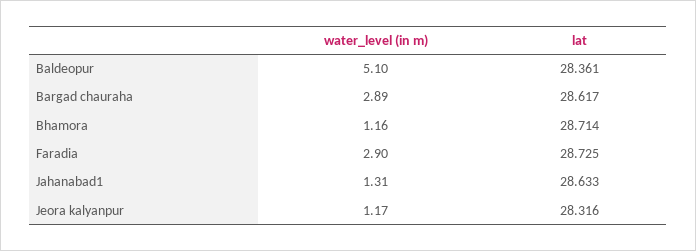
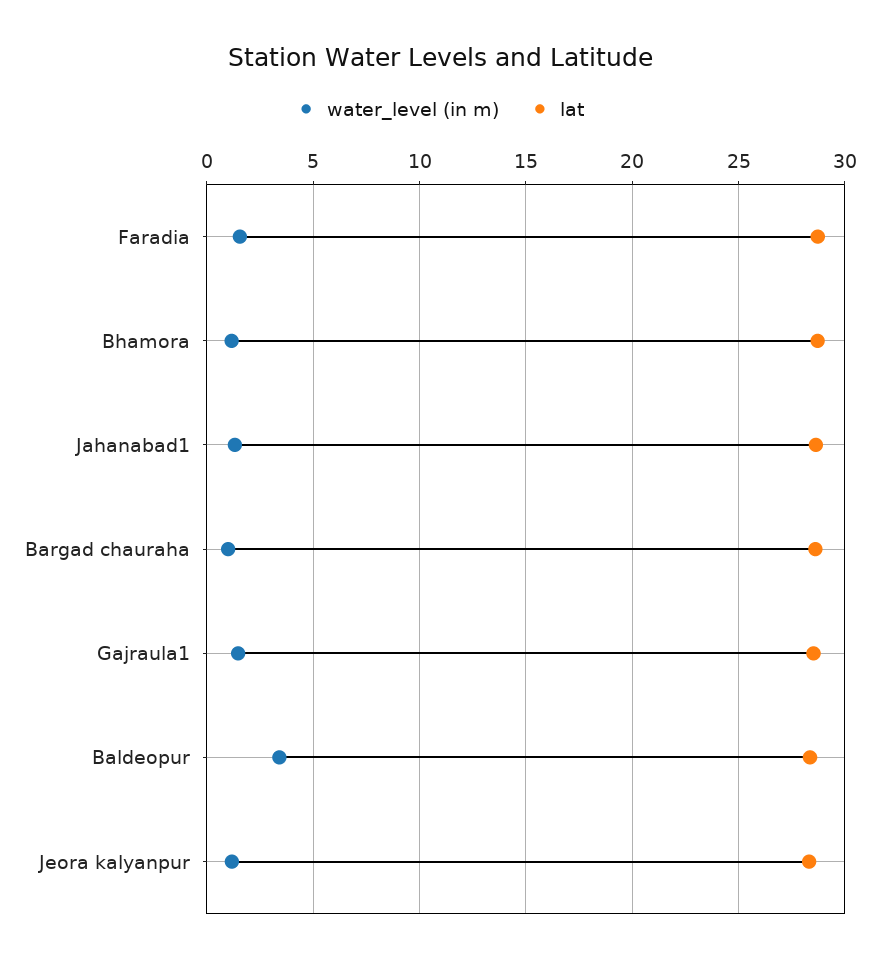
water_level (in m), Baldeopur: 5.1 -> 3.5
water_level (in m), Bargad chauraha: 2.89 -> 1
water_level (in m), Faradia: 2.9 -> 1.5
water_level (in m), Gajraula1: none -> 1.5
lat, Gajraula1: none -> 28.5

